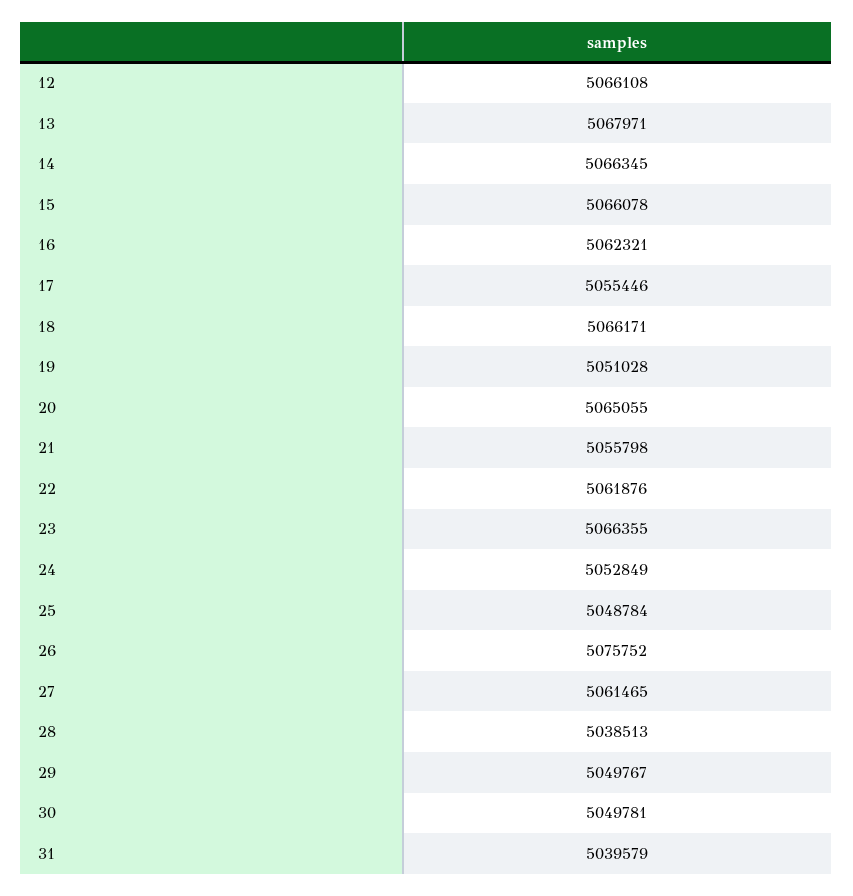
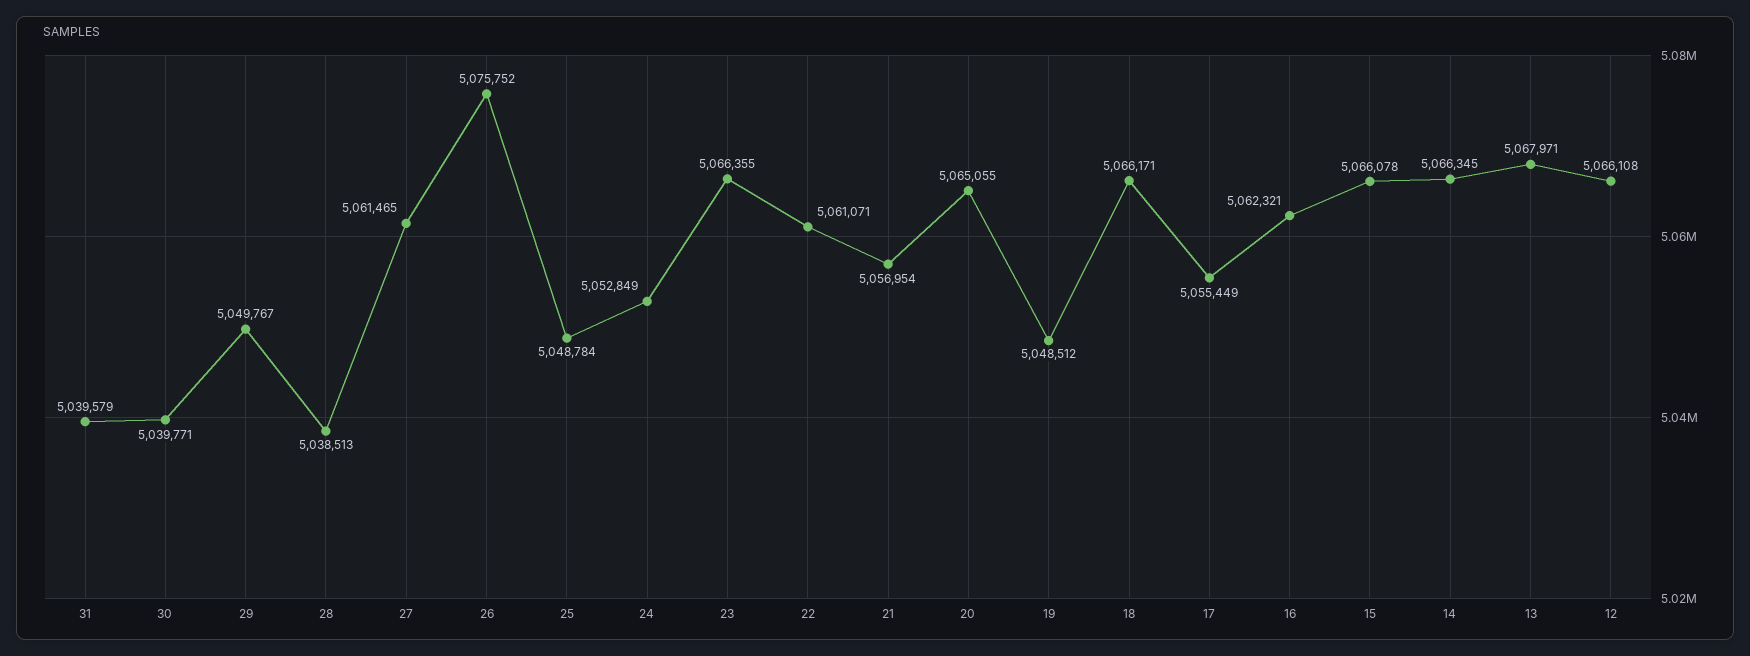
17: 5055446 -> 5055449
19: 5051028 -> 5048512
21: 5055798 -> 5056954
22: 5061876 -> 5061071
30: 5049781 -> 5039771

